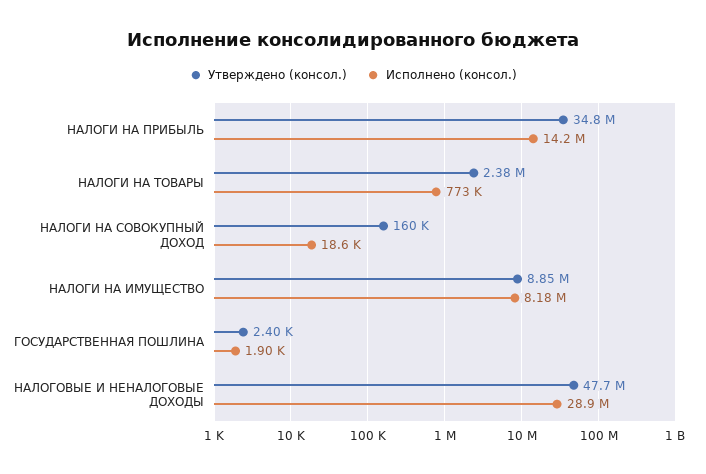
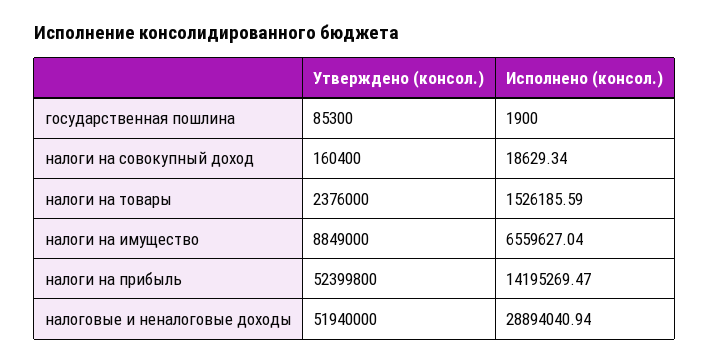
Утверждено (консол.), НАЛОГИ НА ПРИБЫЛЬ: 34800000 -> 52399800
Исполнено (консол.), НАЛОГИ НА ТОВАРЫ: 773000 -> 1526185.59
Исполнено (консол.), НАЛОГИ НА ИМУЩЕСТВО: 8180000 -> 6559627.04
Утверждено (консол.), ГОСУДАРСТВЕННАЯ ПОШЛИНА: 2400 -> 85300
Утверждено (консол.), НАЛОГОВЫЕ И НЕНАЛОГОВЫЕ ДОХОДЫ: 47700000 -> 51940000

